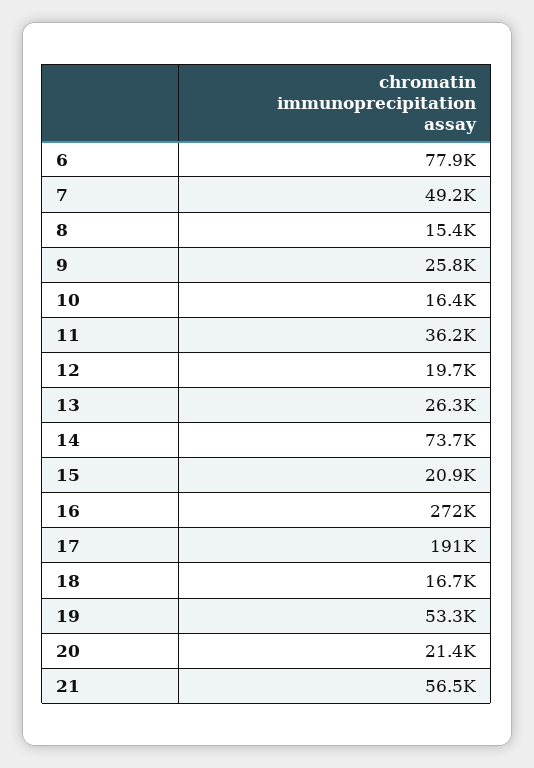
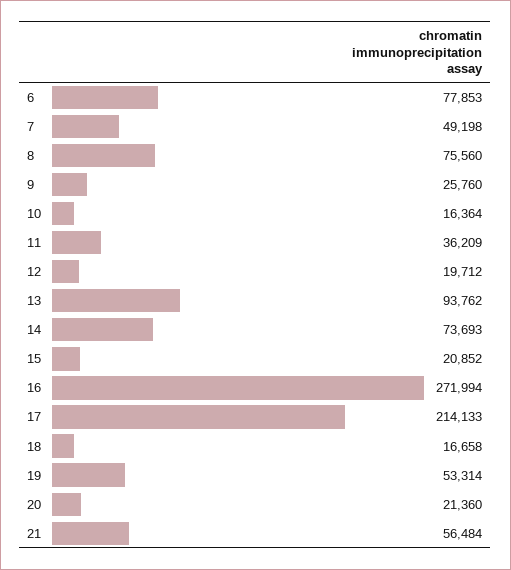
8: 15400 -> 75560
13: 26300 -> 93762
17: 191000 -> 214133

